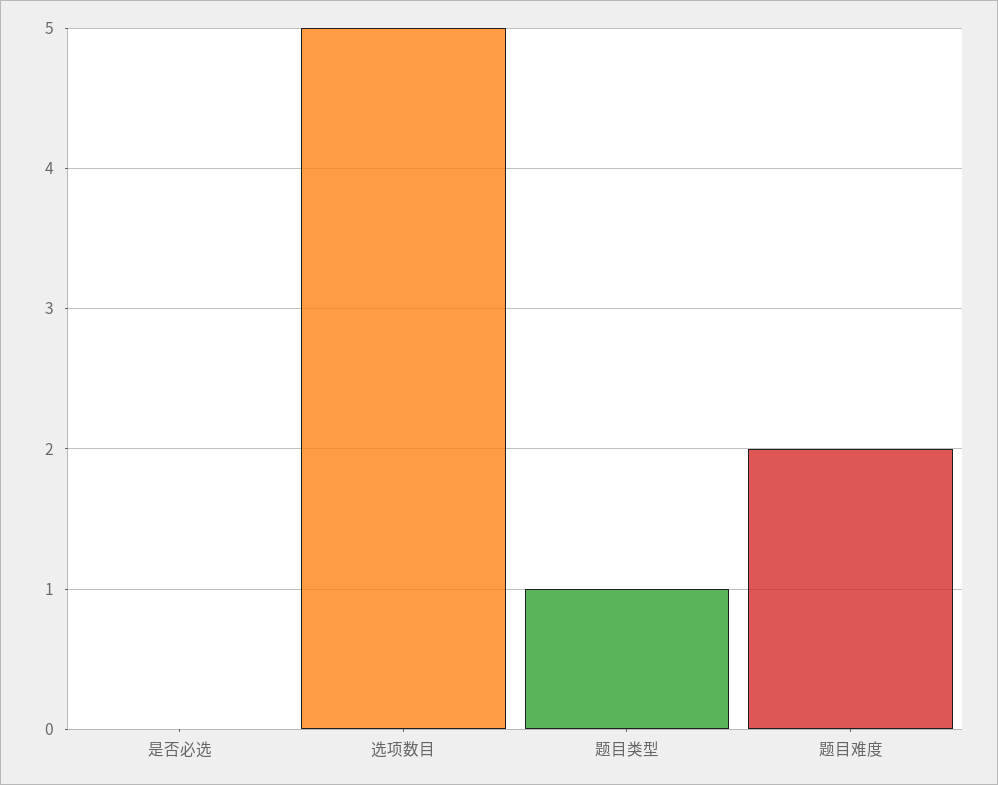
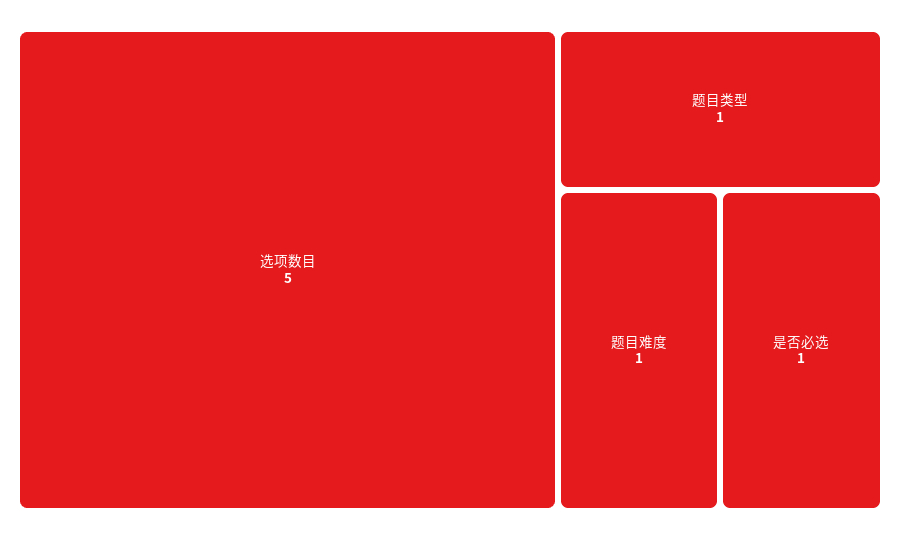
是否必选: 0 -> 1
题目难度: 2 -> 1

